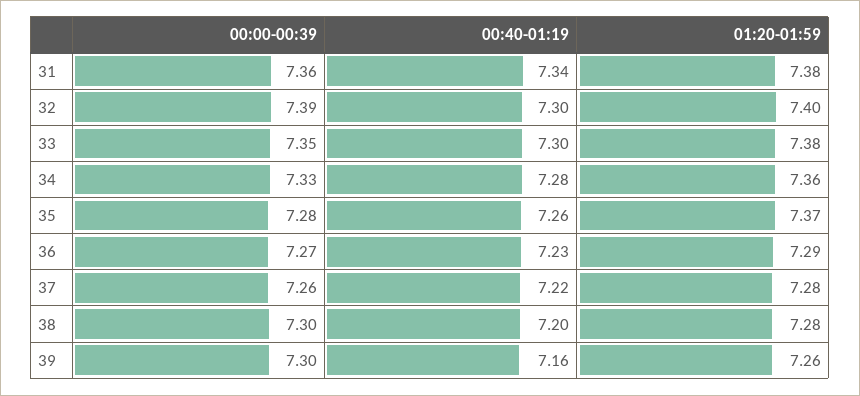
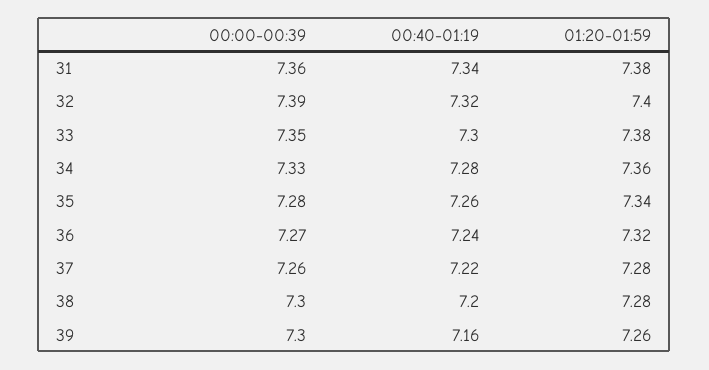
00:40-01:19, 32: 7.3 -> 7.32
01:20-01:59, 35: 7.37 -> 7.34
00:40-01:19, 36: 7.23 -> 7.24
01:20-01:59, 36: 7.29 -> 7.32

